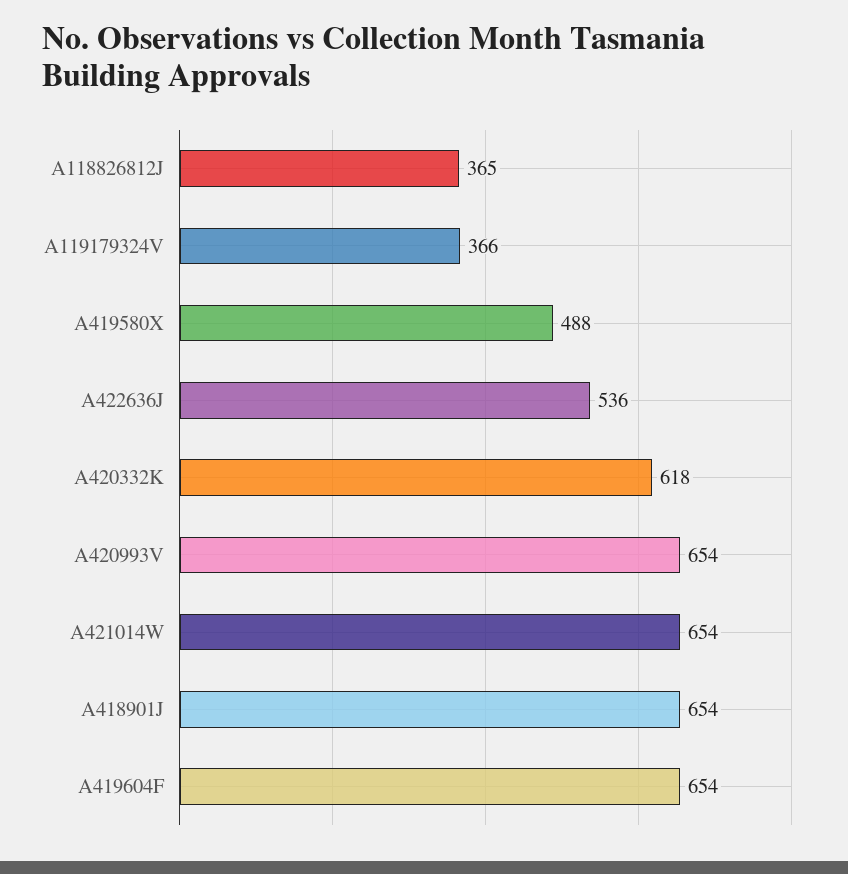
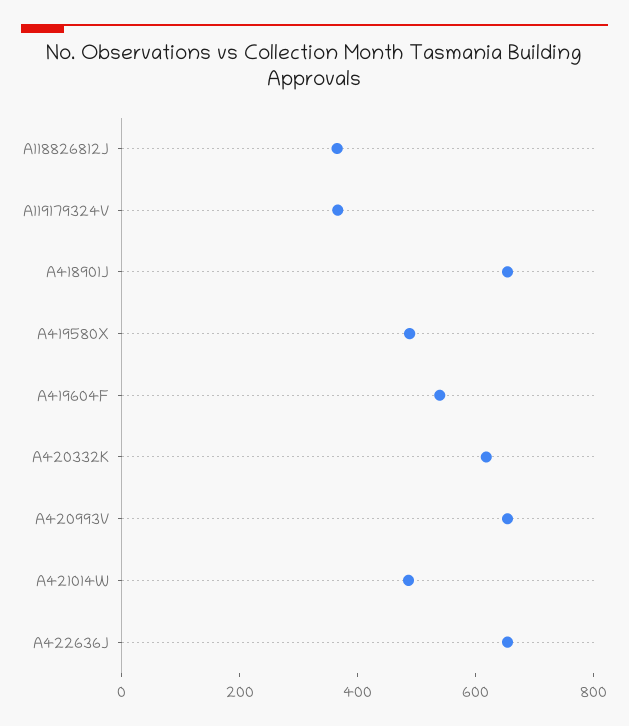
A422636J: 536 -> 650
A421014W: 654 -> 500
A419604F: 654 -> 550

